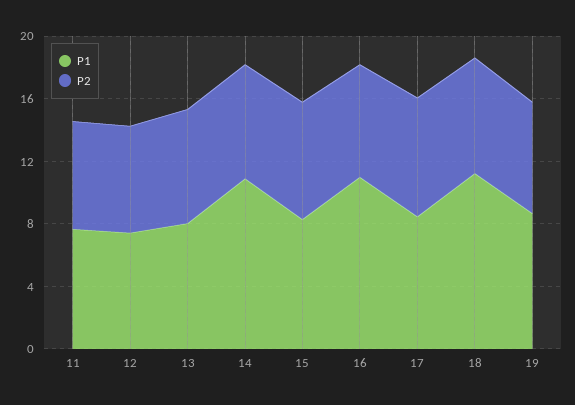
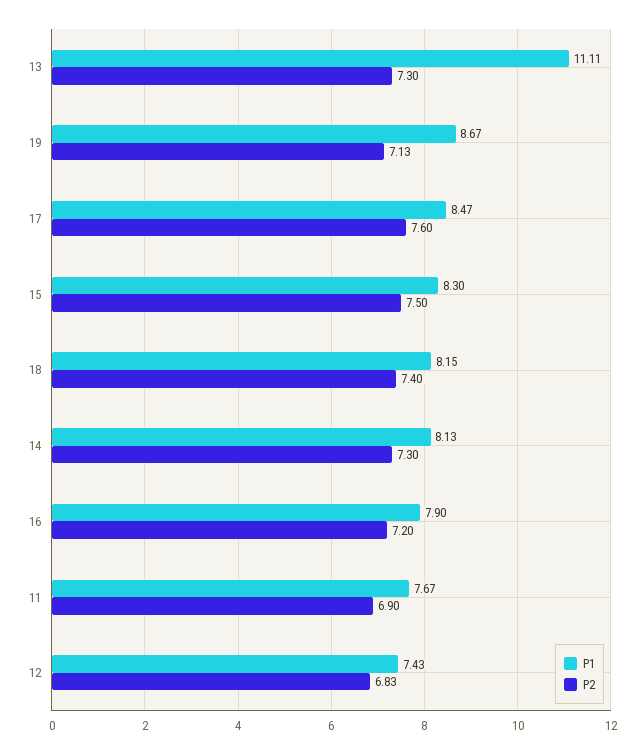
P1, 13: 8 -> 11.11
P1, 14: 11 -> 8.13
P1, 16: 11 -> 7.9
P1, 18: 11 -> 8.15

